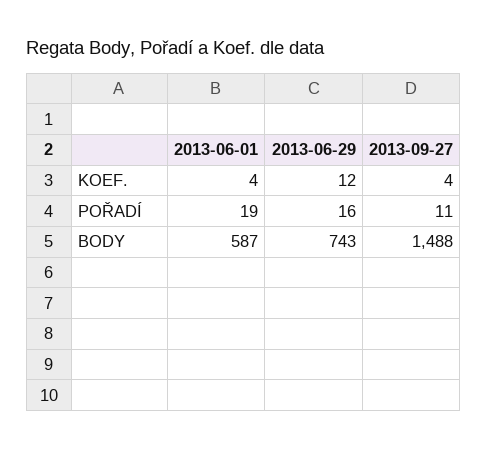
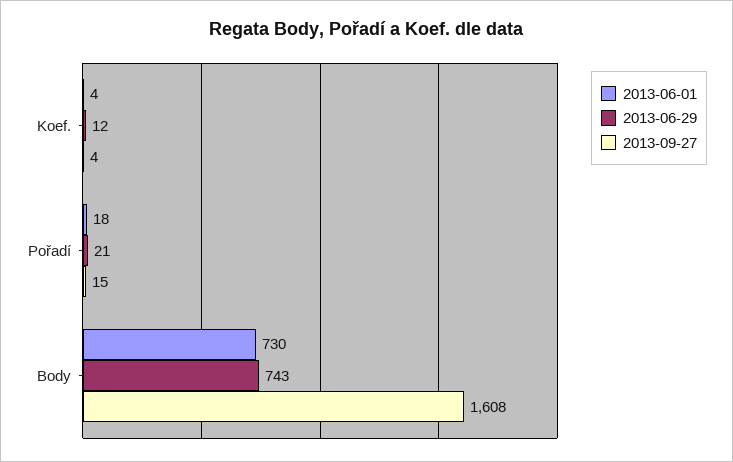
2013-06-01, POŘADÍ: 19 -> 18
2013-06-29, POŘADÍ: 16 -> 21
2013-09-27, POŘADÍ: 11 -> 15
2013-06-01, BODY: 587 -> 730
2013-09-27, BODY: 1488 -> 1608

